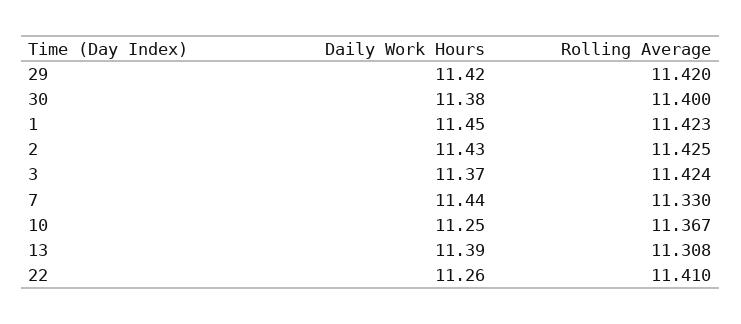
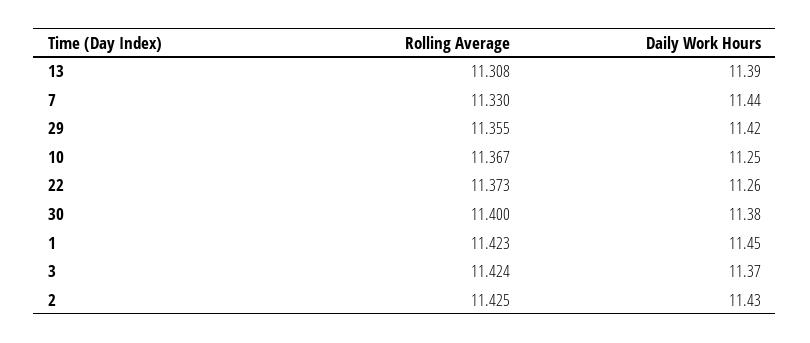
Rolling Average, 29: 11.42 -> 11.355
Rolling Average, 22: 11.41 -> 11.373

